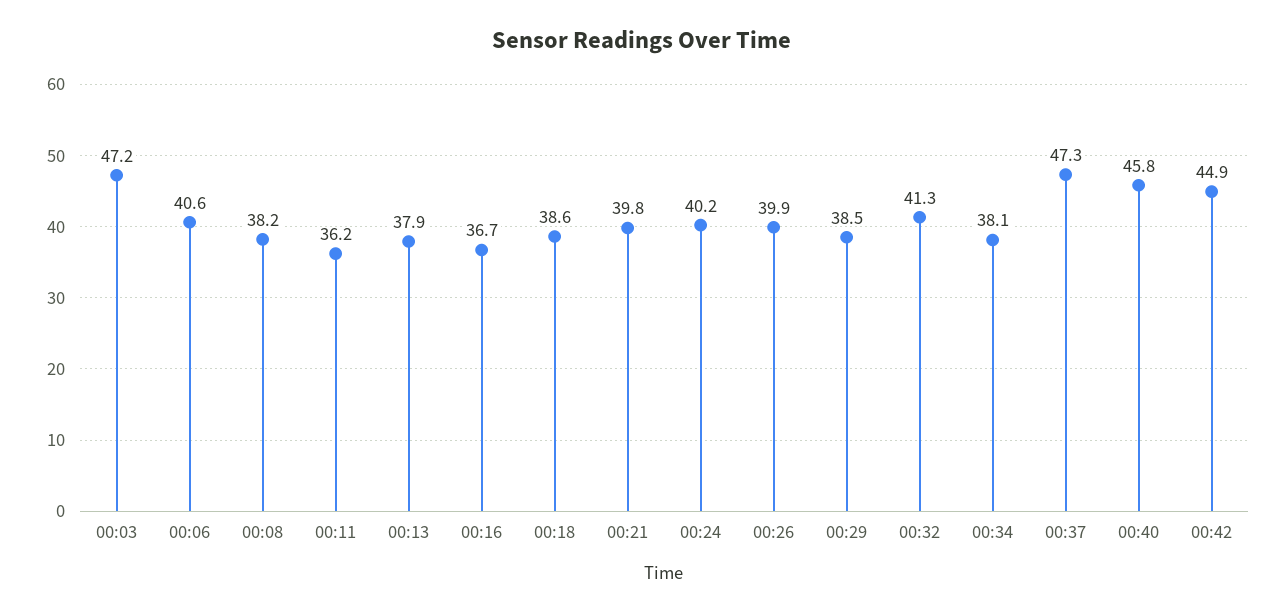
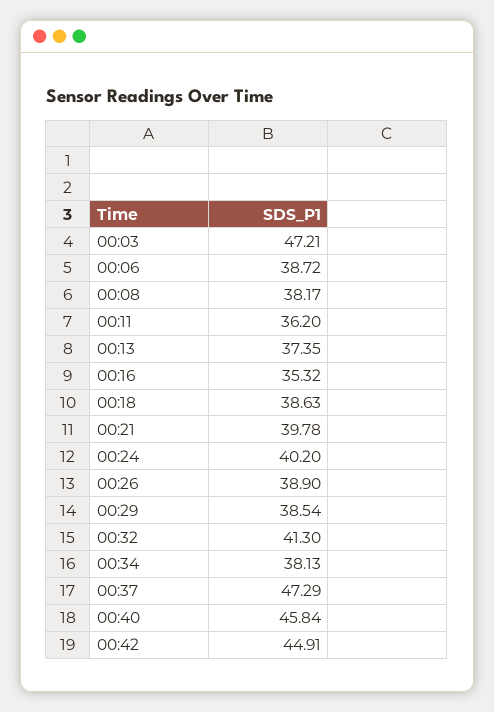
00:06: 40.6 -> 38.72
00:13: 37.9 -> 37.35
00:16: 36.7 -> 35.32
00:26: 39.9 -> 38.9

